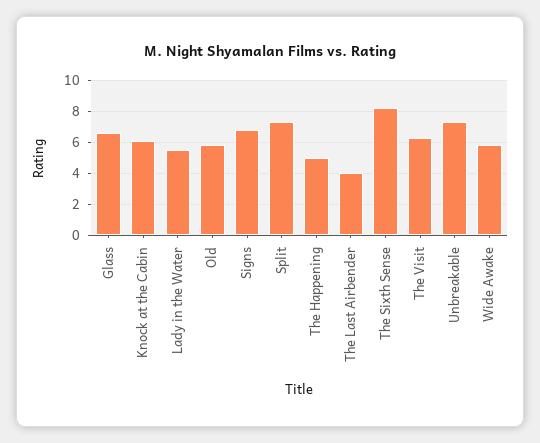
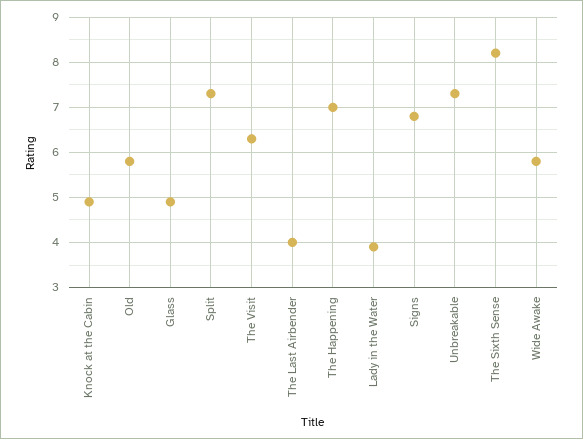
Glass: 6.5 -> 5
Knock at the Cabin: 6 -> 5
Lady in the Water: 5.5 -> 4
The Happening: 5 -> 7

